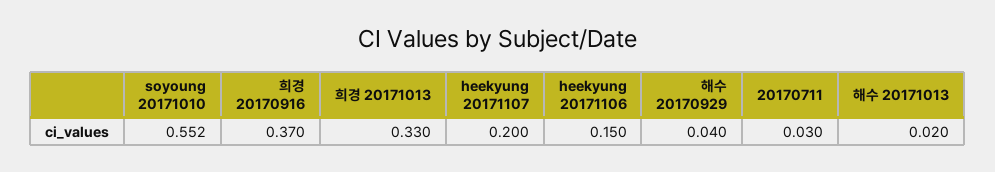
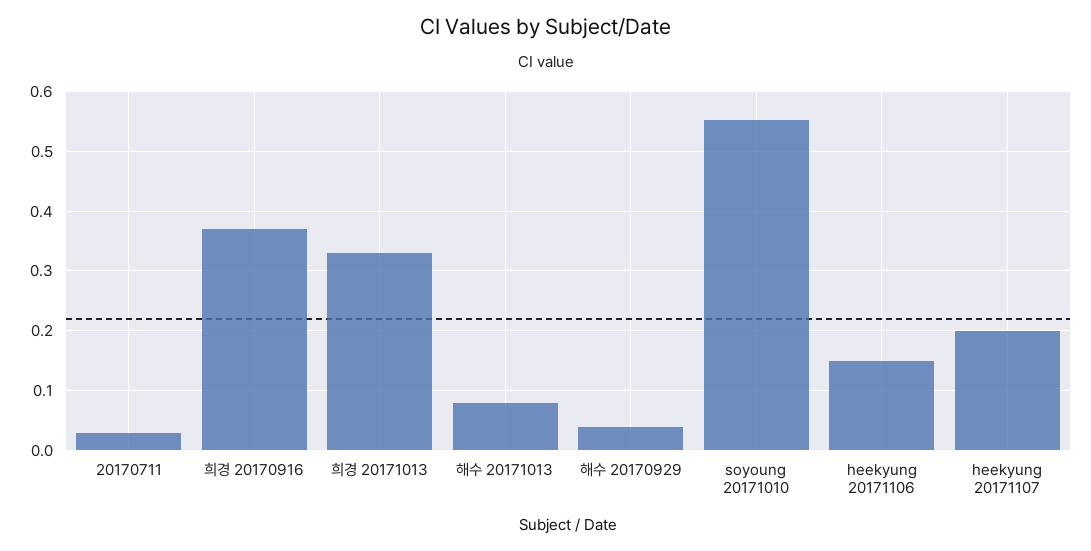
해수 20171013: 0.02 -> 0.08

